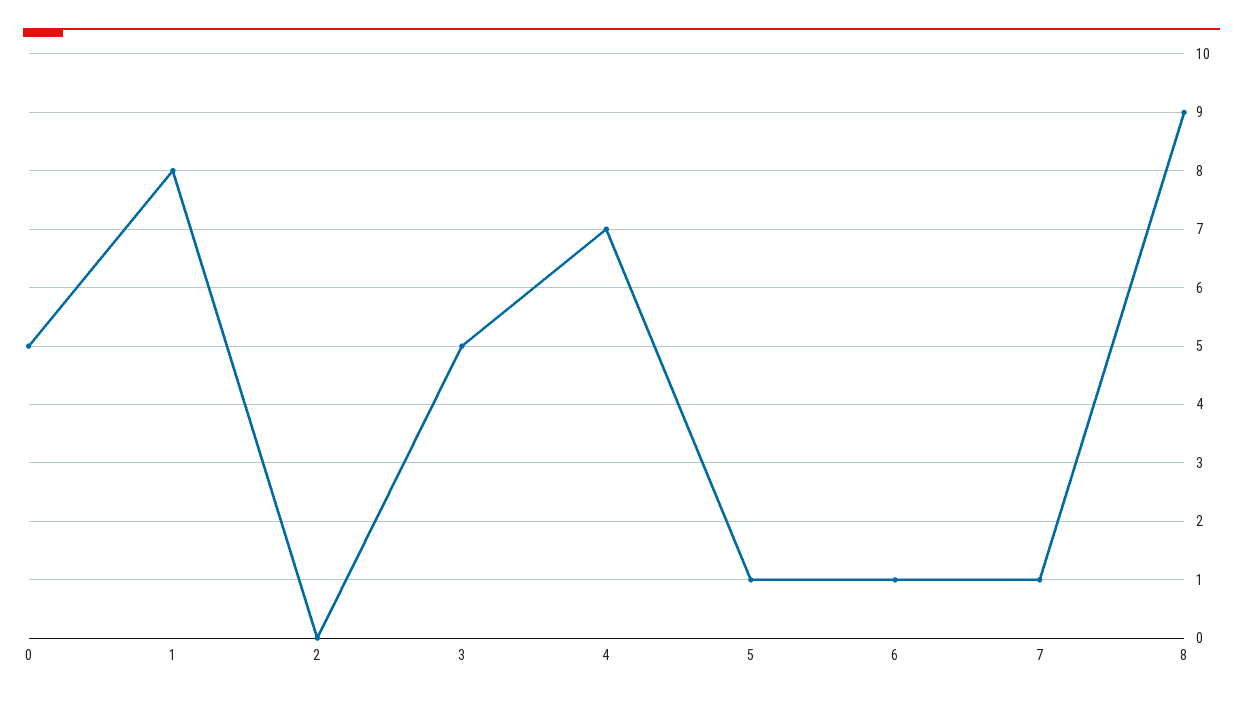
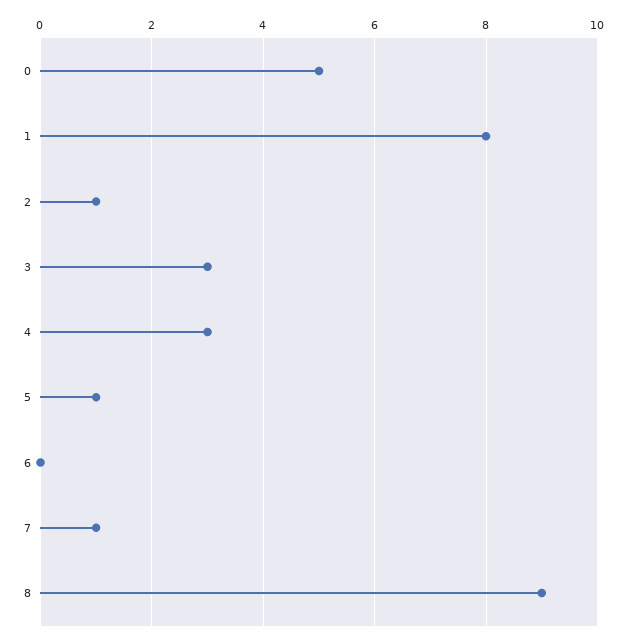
2: 0 -> 1
3: 5 -> 3
4: 7 -> 3
6: 1 -> 0

